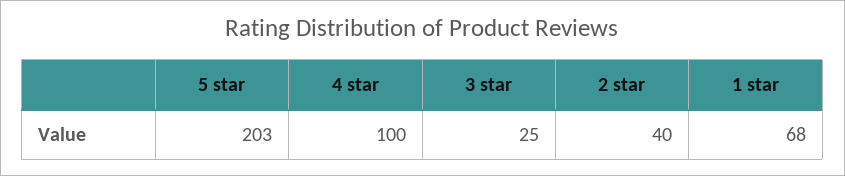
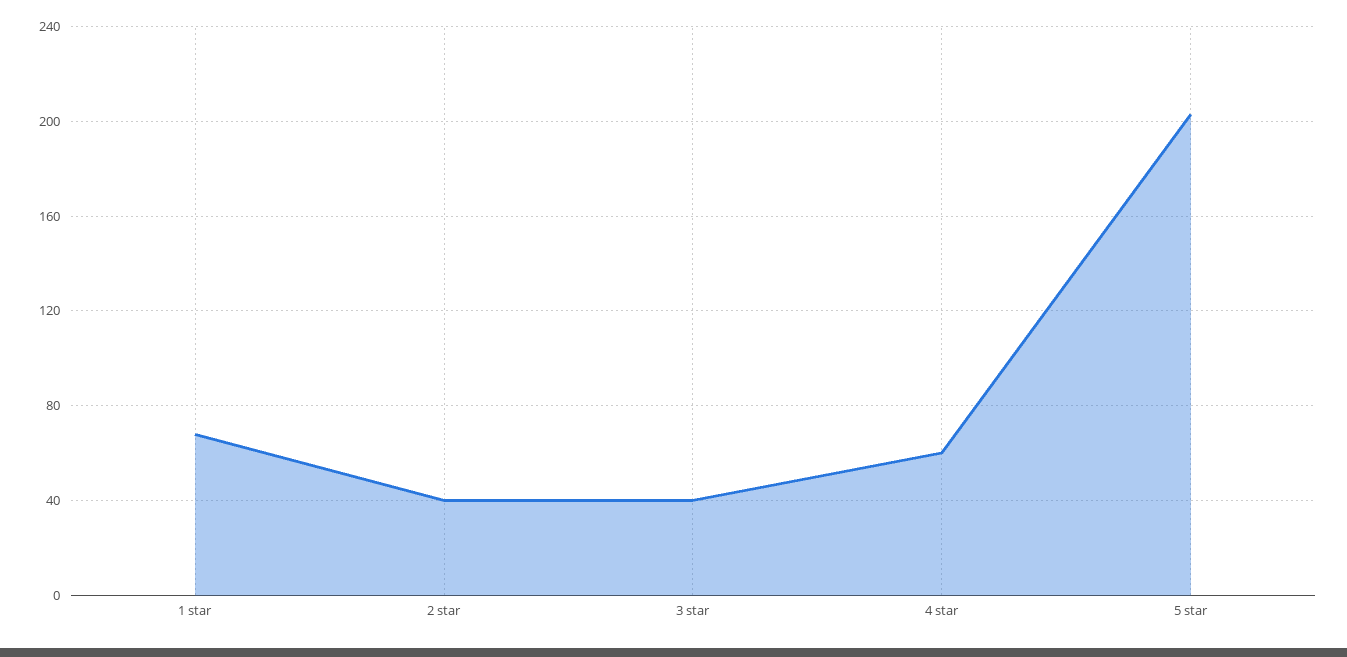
4 star: 100 -> 60
3 star: 25 -> 40

